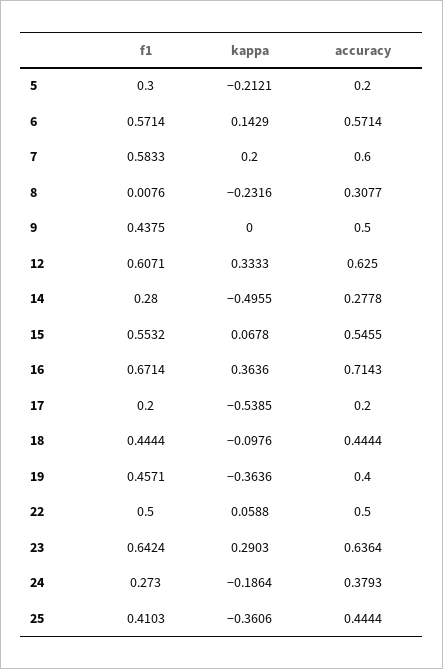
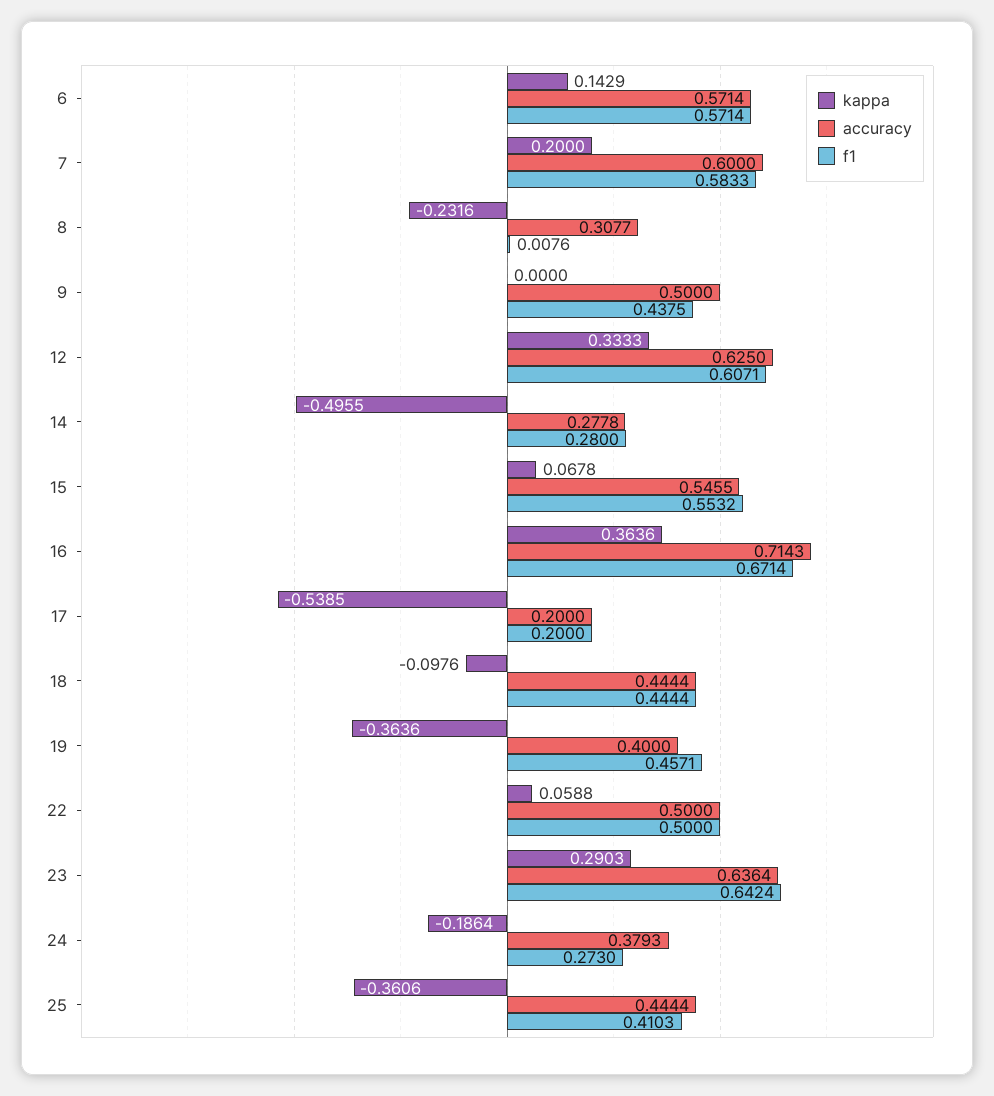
f1, 5: 0.3 -> none
kappa, 5: -0.2121 -> none
accuracy, 5: 0.2 -> none

